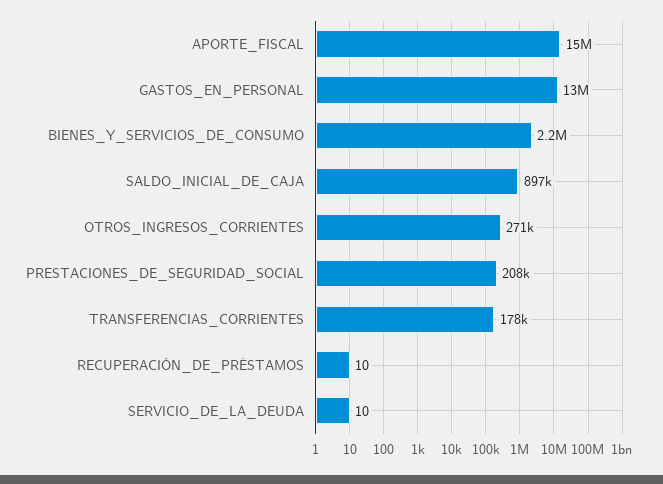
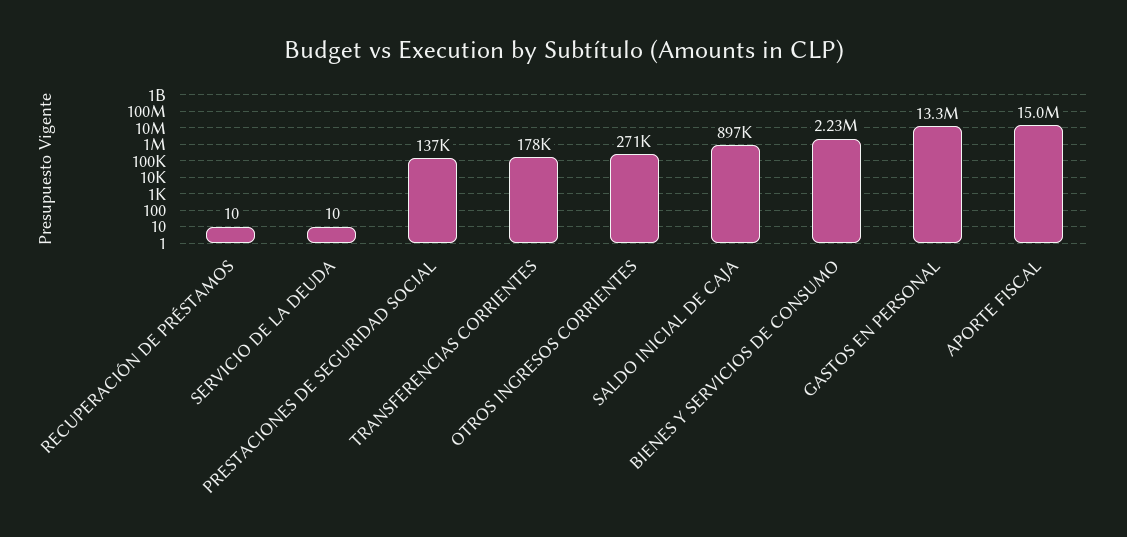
PRESTACIONES_DE_SEGURIDAD_SOCIAL: 208000 -> 137000

